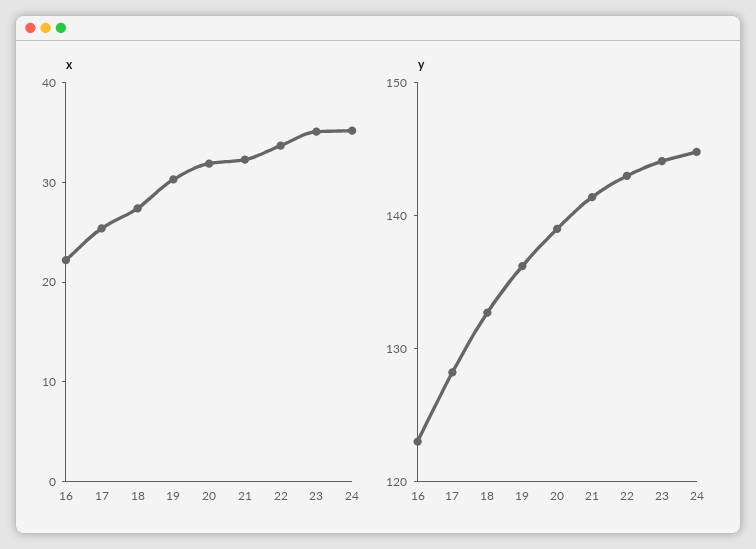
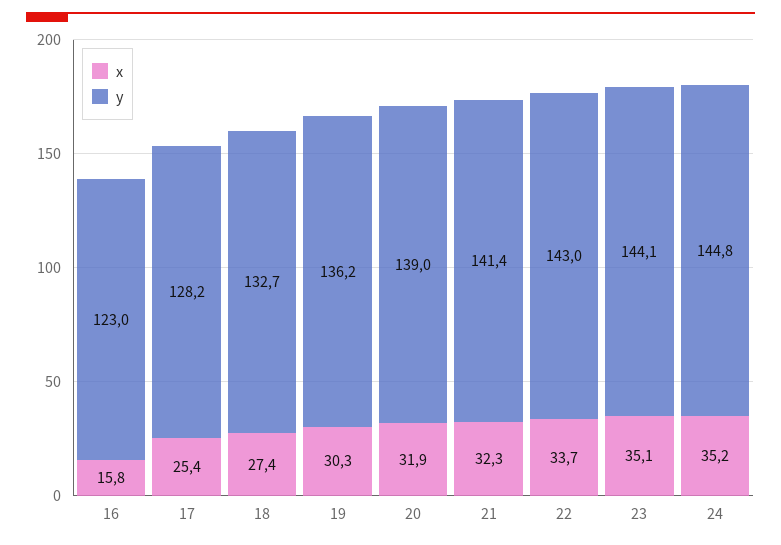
x, 16: 22 -> 15.8

